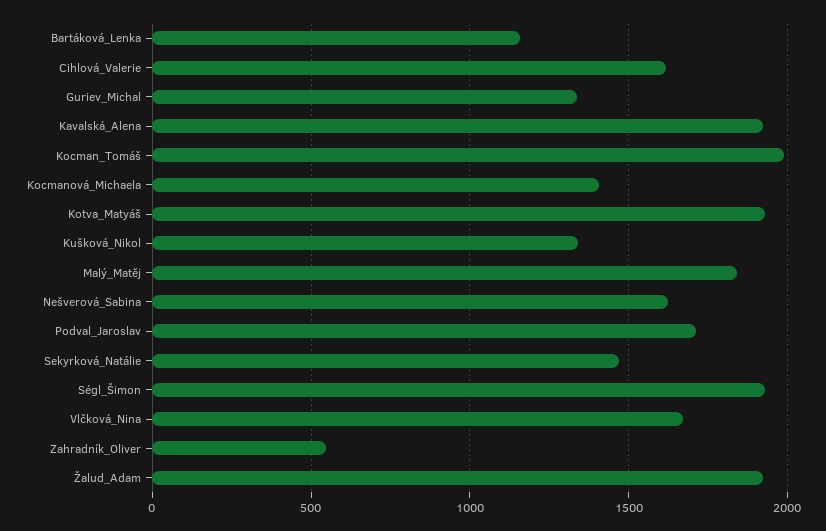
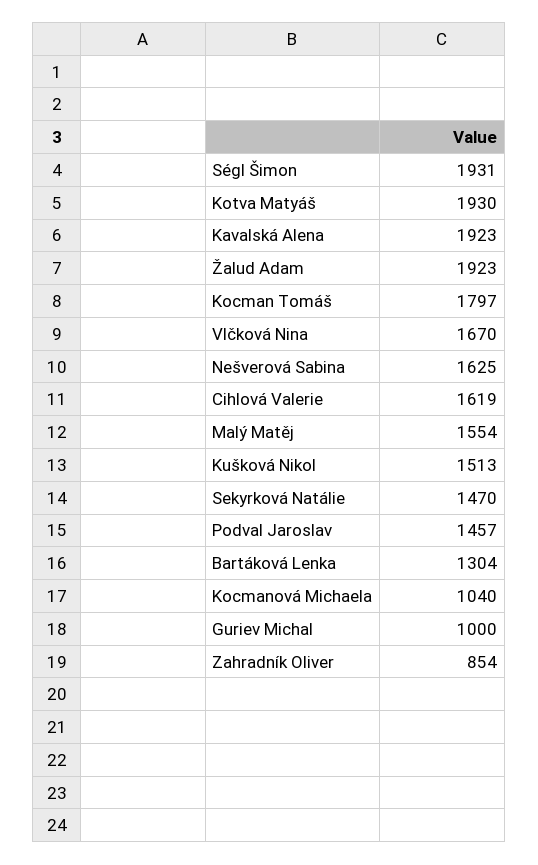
Bartáková_Lenka: 1150 -> 1304
Guriev_Michal: 1350 -> 1000
Kocman_Tomáš: 2000 -> 1797
Kocmanová_Michaela: 1400 -> 1040
Kušková_Nikol: 1350 -> 1513
Malý_Matěj: 1850 -> 1554
Podval_Jaroslav: 1700 -> 1457
Zahradník_Oliver: 550 -> 854

